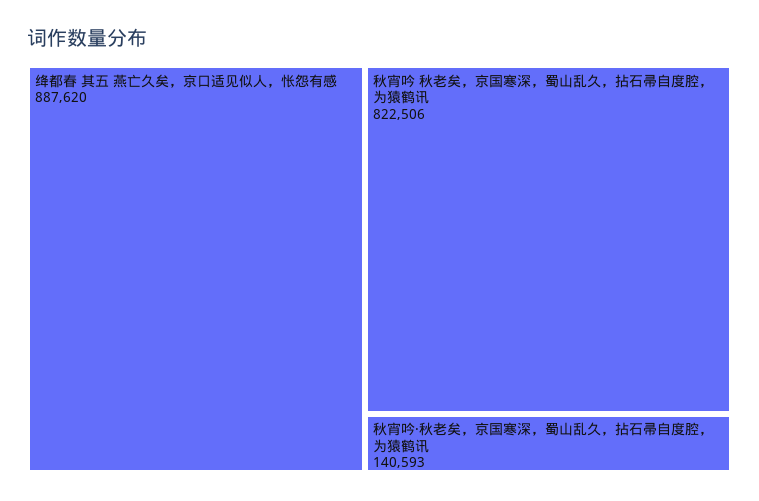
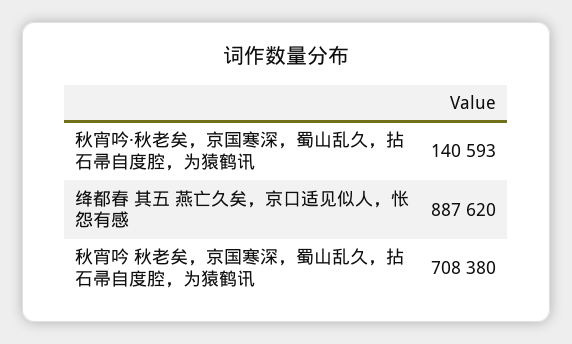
秋宵吟 秋老矣，京国寒深，蜀山乱久，拈石帚自度腔，为猿鹤讯: 822506 -> 708380

